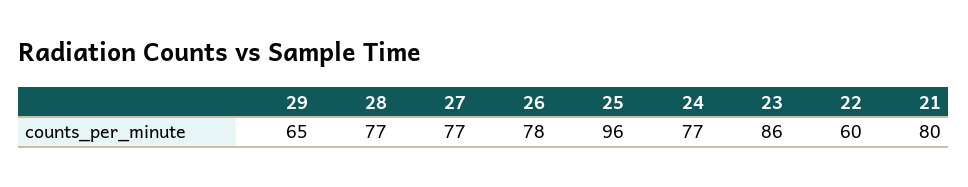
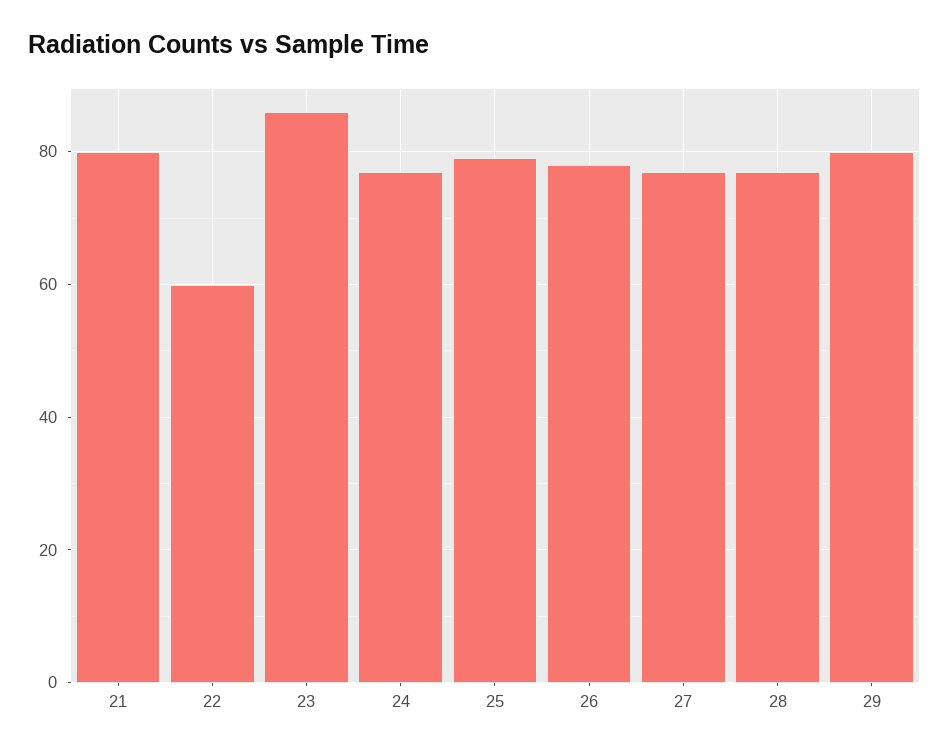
29: 65 -> 80
25: 96 -> 80

